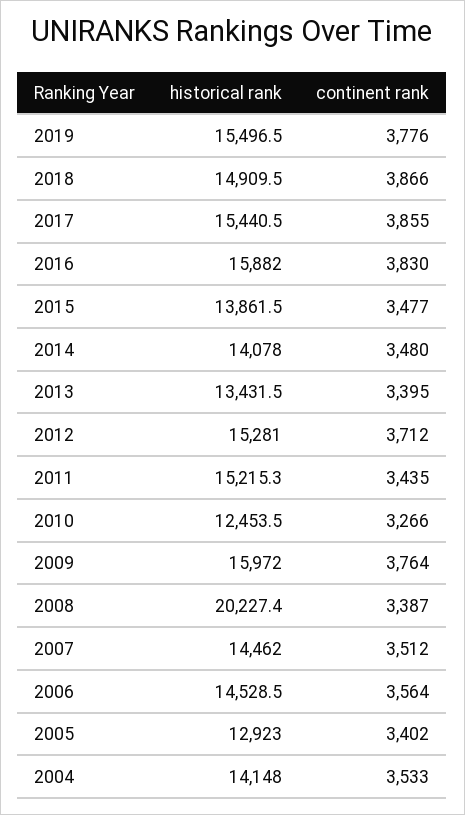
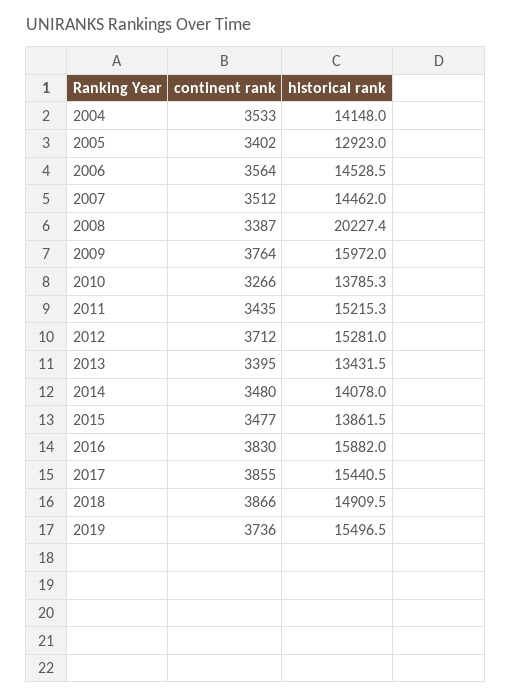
continent rank, 2019: 3776 -> 3736
historical rank, 2010: 12453.5 -> 13785.3

